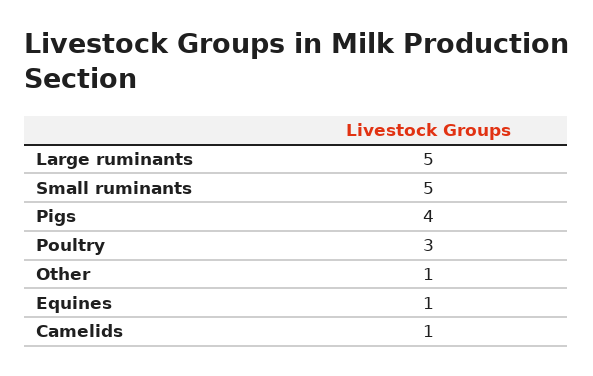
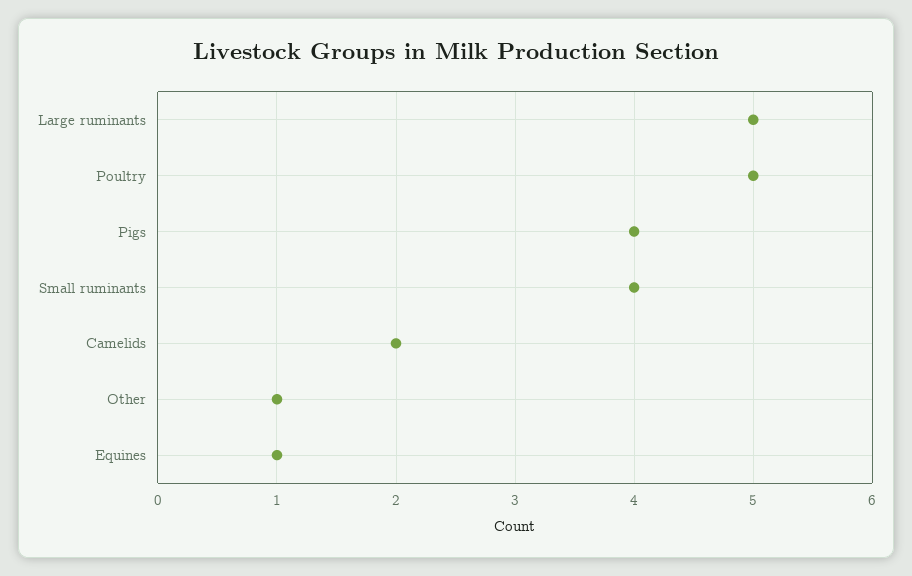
Small ruminants: 5 -> 4
Poultry: 3 -> 5
Camelids: 1 -> 2

